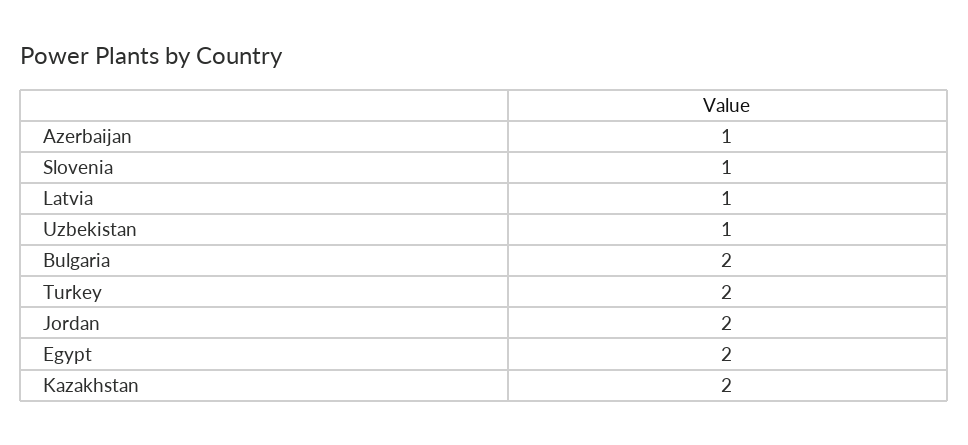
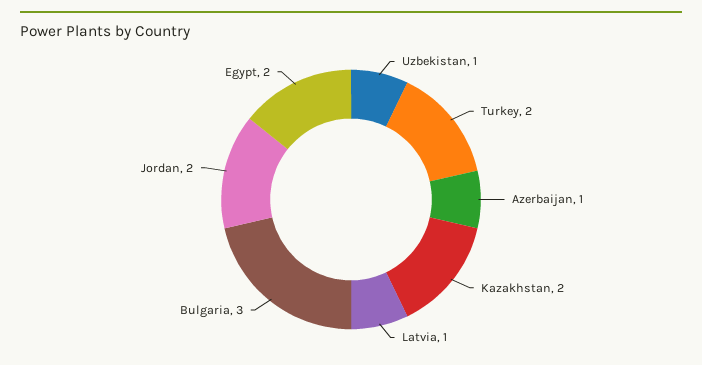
Slovenia: 1 -> none
Bulgaria: 2 -> 3

